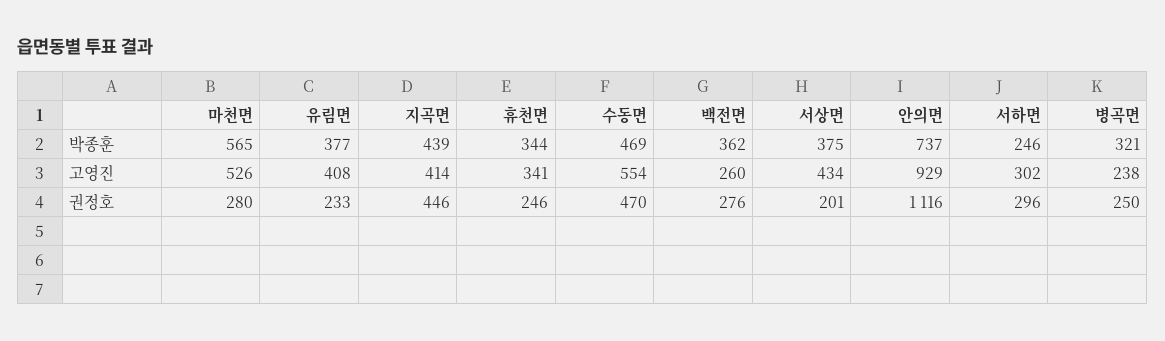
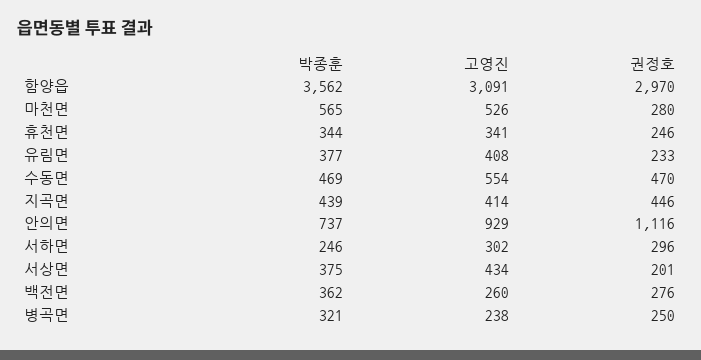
함양읍, 박종훈: none -> 3562
함양읍, 고영진: none -> 3091
함양읍, 권정호: none -> 2970

